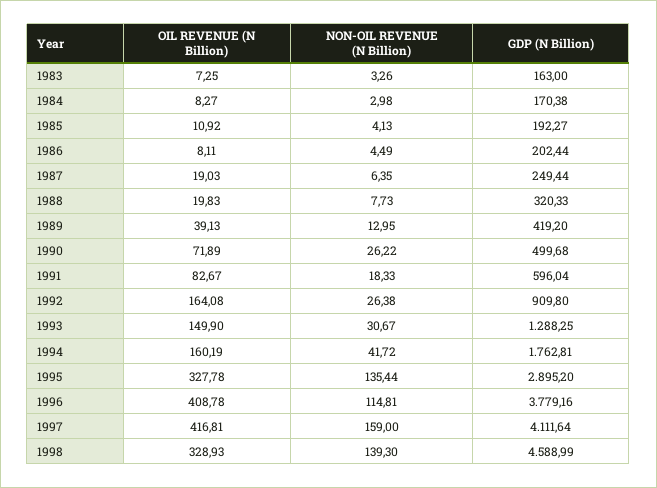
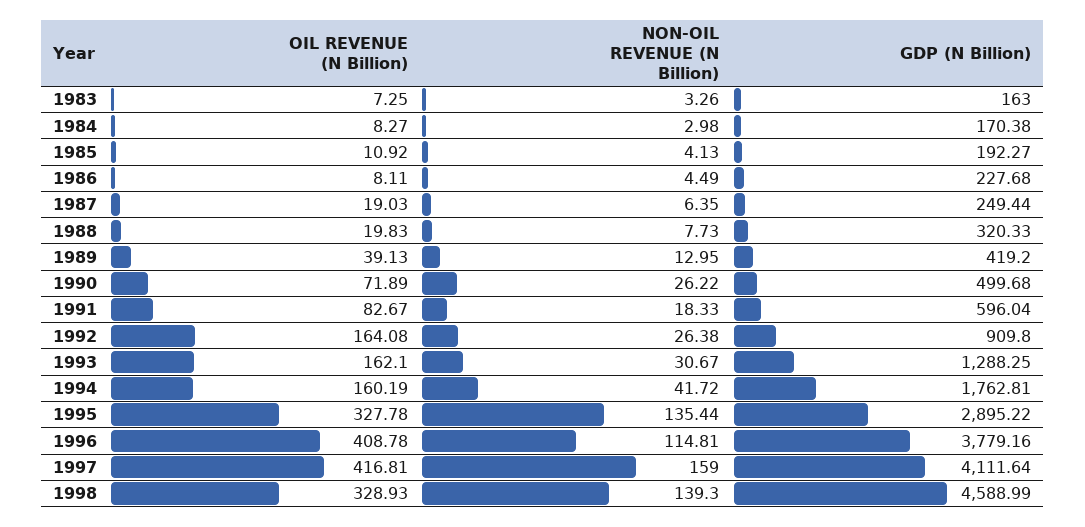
GDP (N Billion), 1986: 202.44 -> 227.68
OIL REVENUE (N Billion), 1993: 149.9 -> 162.1
GDP (N Billion), 1995: 2895.2 -> 2895.22

